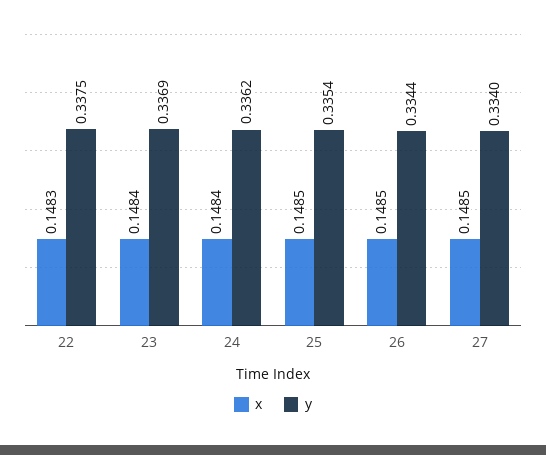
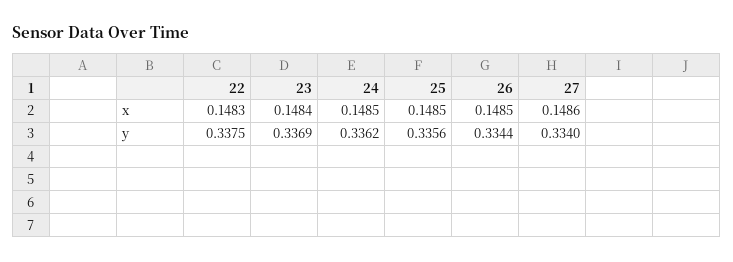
x, 24: 0.1484 -> 0.1485
y, 25: 0.3354 -> 0.3356
x, 27: 0.1485 -> 0.1486

